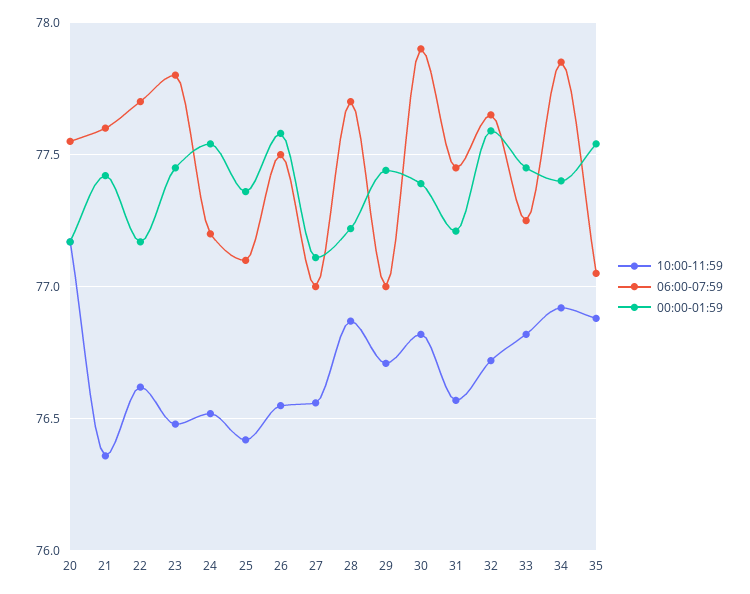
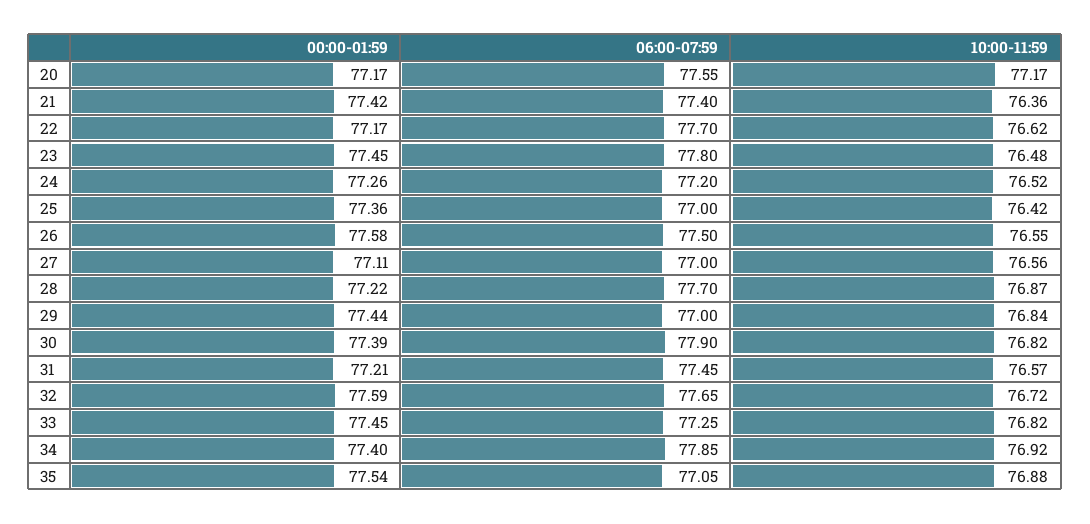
06:00-07:59, 21: 77.6 -> 77.4
00:00-01:59, 24: 77.55 -> 77.26
06:00-07:59, 25: 77.1 -> 77
10:00-11:59, 29: 76.7 -> 76.84

